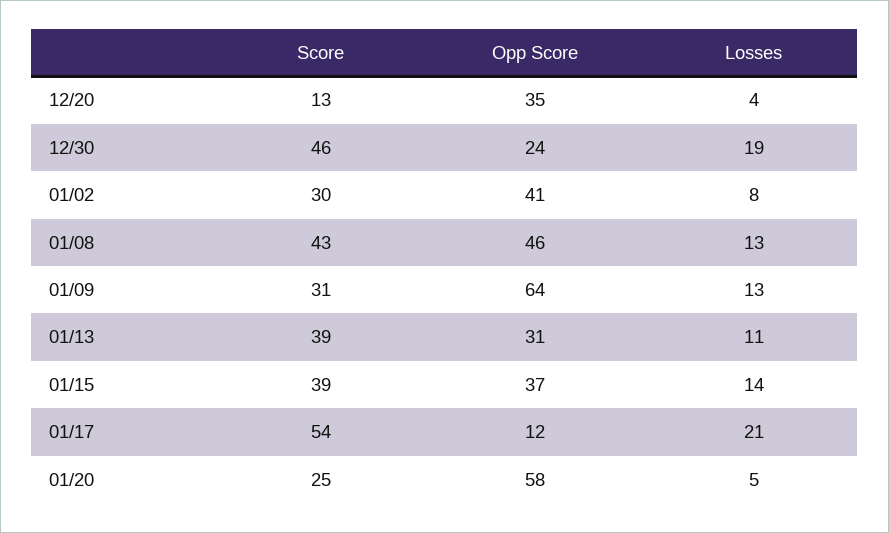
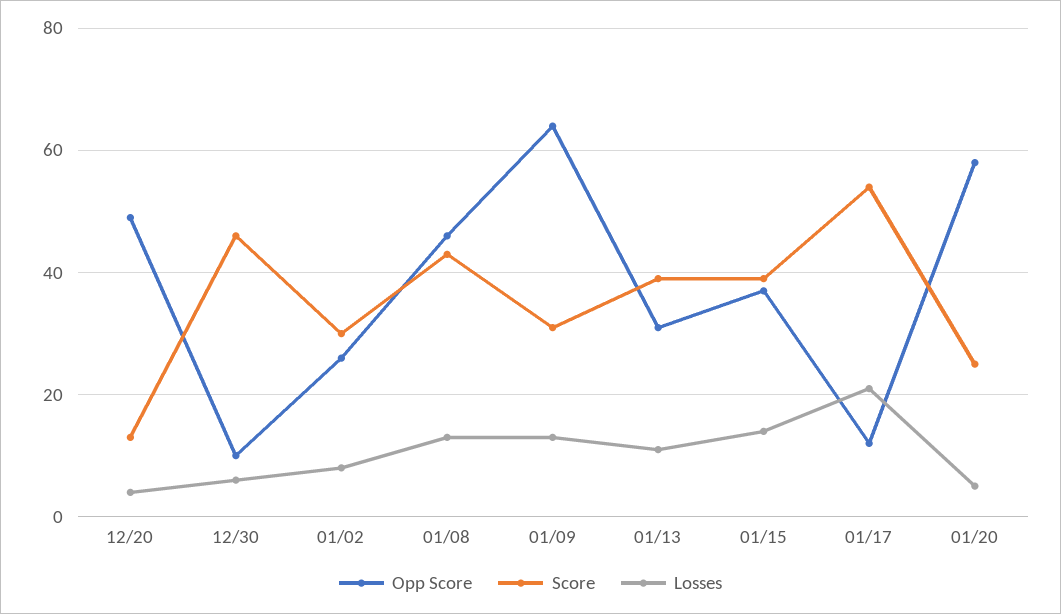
Opp Score, 12/20: 35 -> 50
Opp Score, 12/30: 24 -> 10
Losses, 12/30: 19 -> 5
Opp Score, 01/02: 41 -> 25

